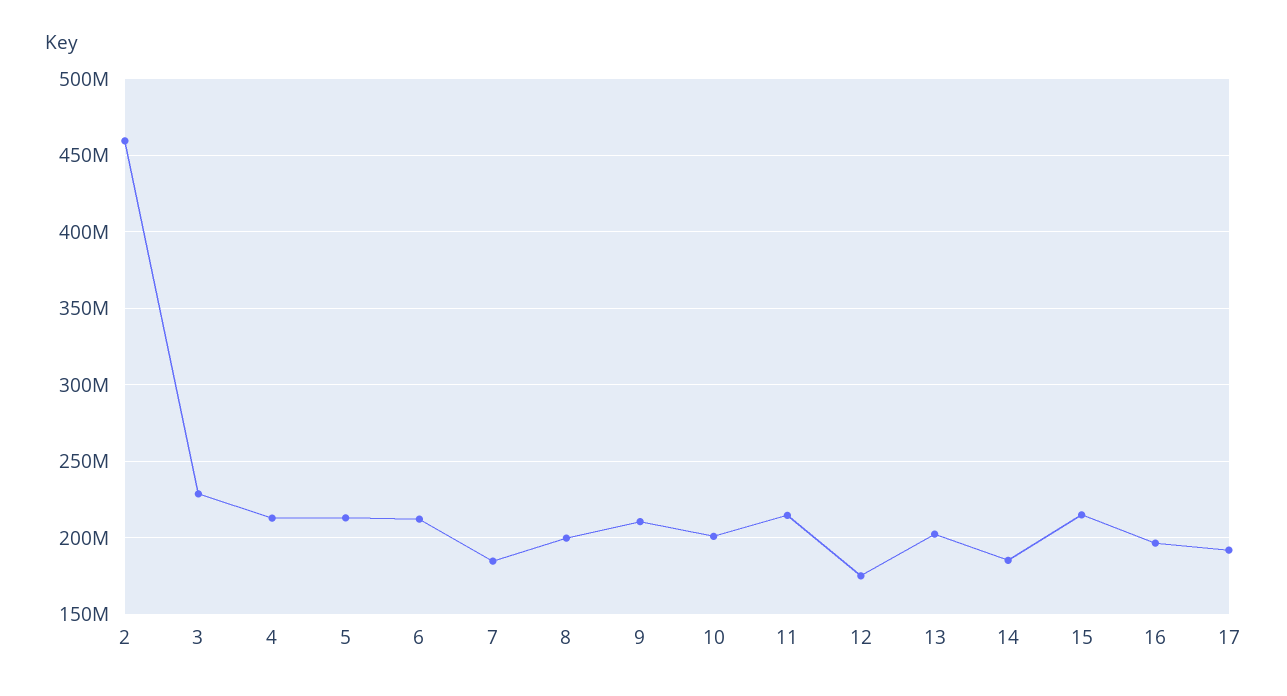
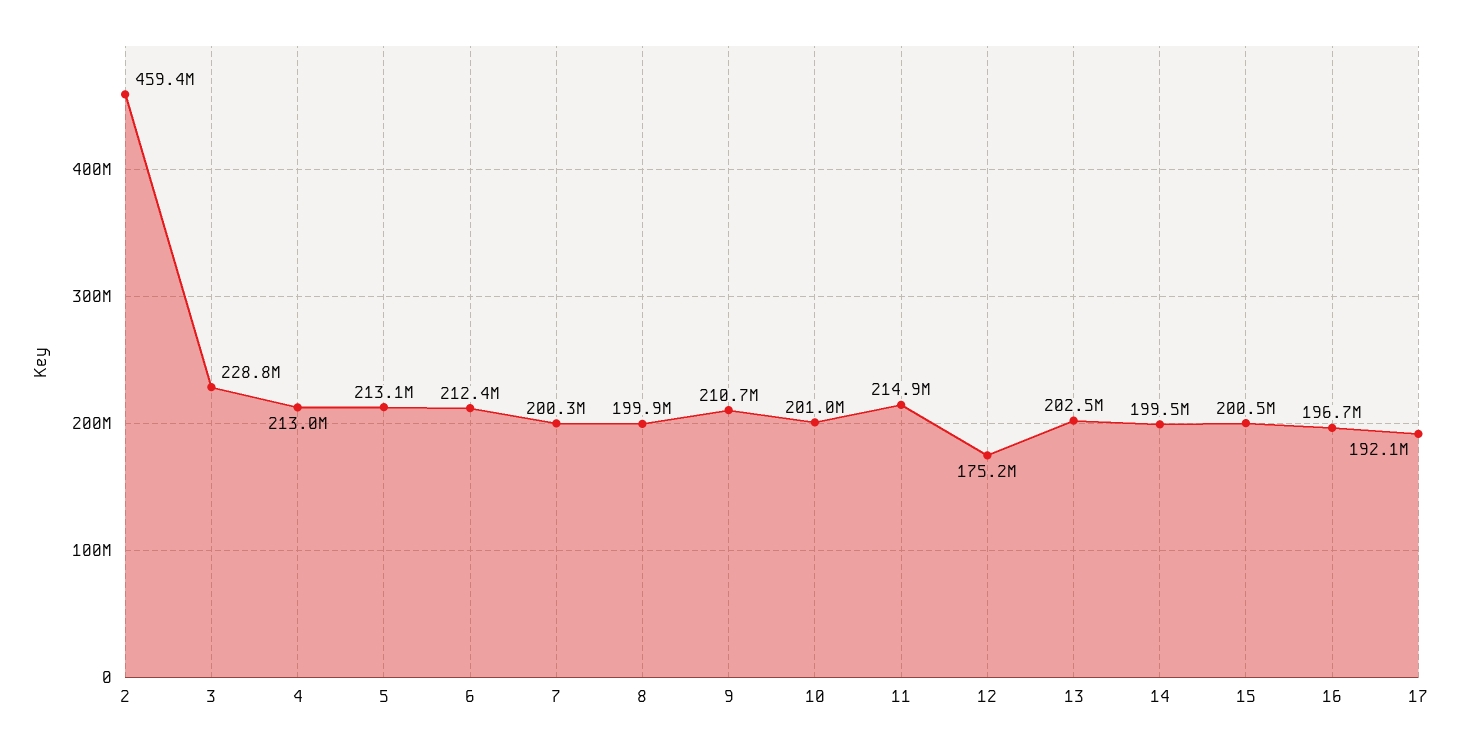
7: 185000000 -> 200300000
14: 185000000 -> 199500000
15: 215000000 -> 200500000

